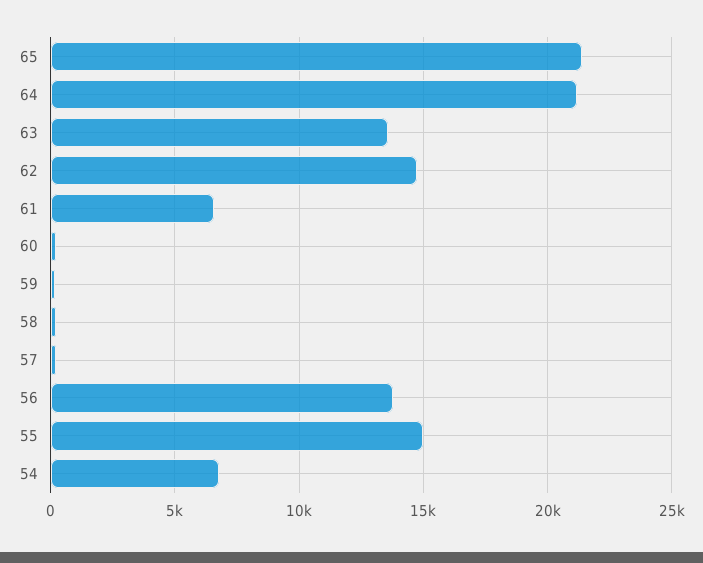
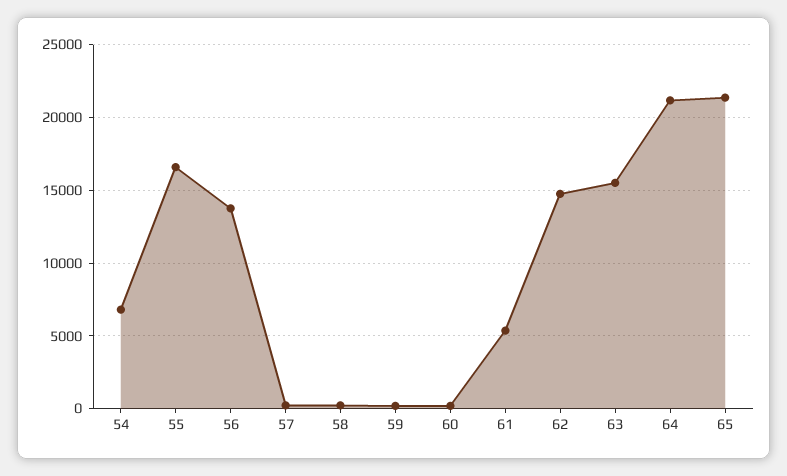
63: 13500 -> 15500
61: 6500 -> 5500
55: 15000 -> 16500

